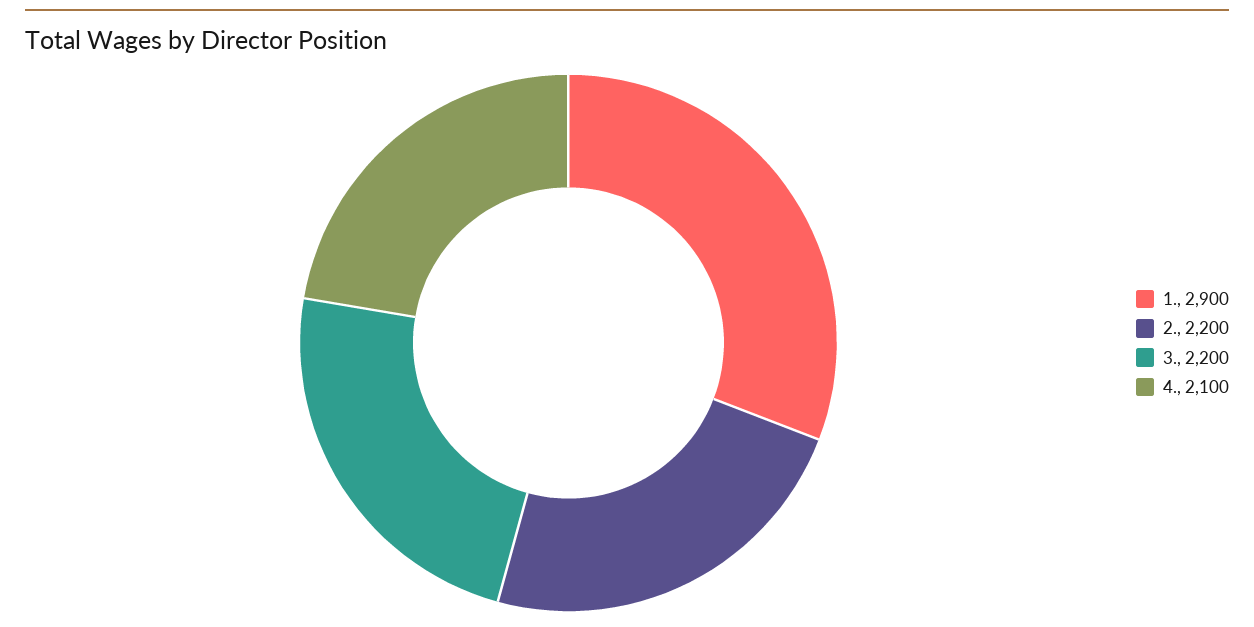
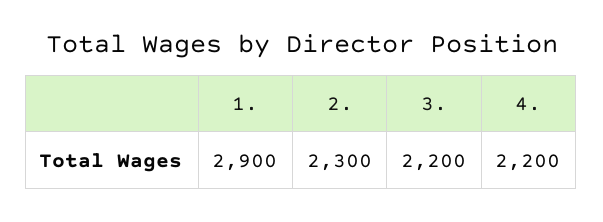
2.: 2200 -> 2300
4.: 2100 -> 2200

